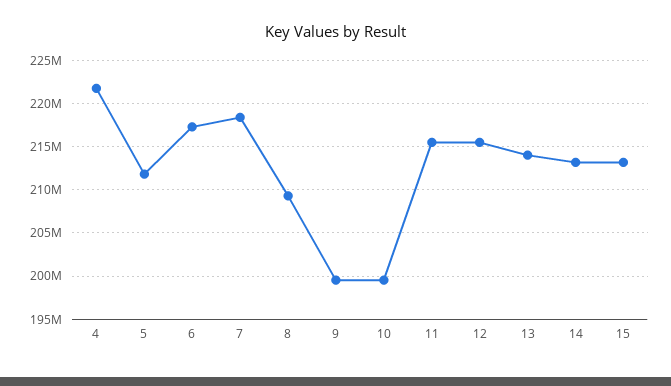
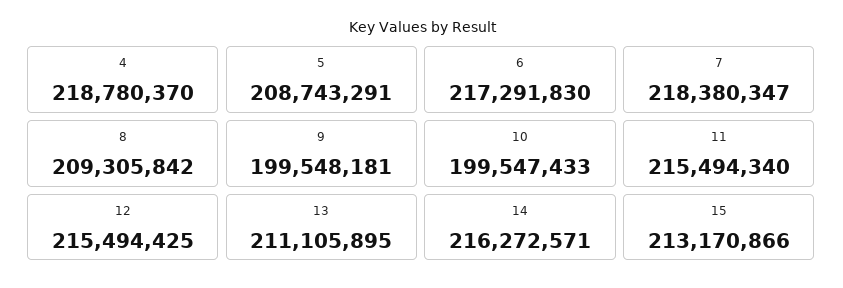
4: 222000000 -> 218780370
5: 212000000 -> 208743291
13: 214000000 -> 211105895
14: 213000000 -> 216272571

